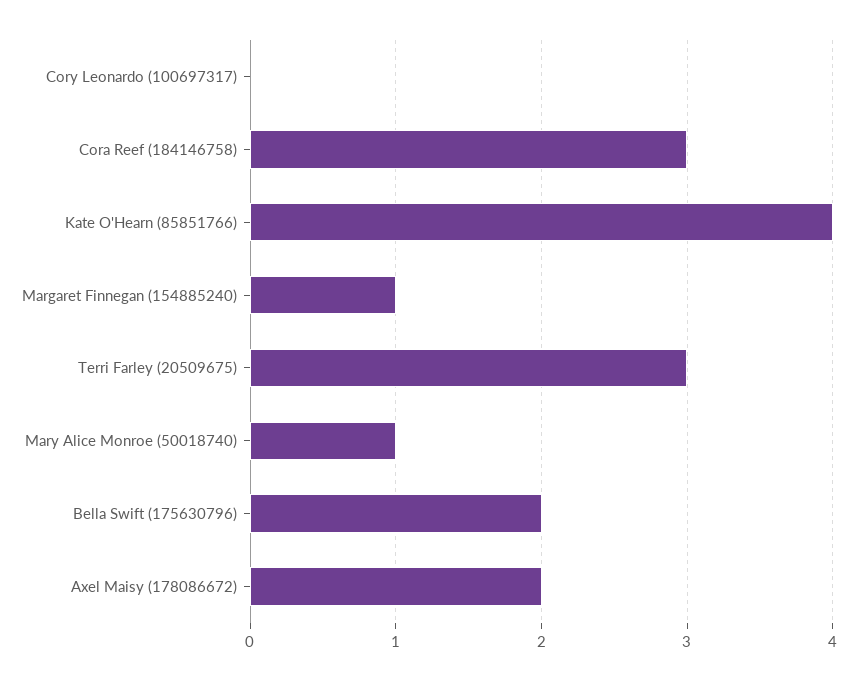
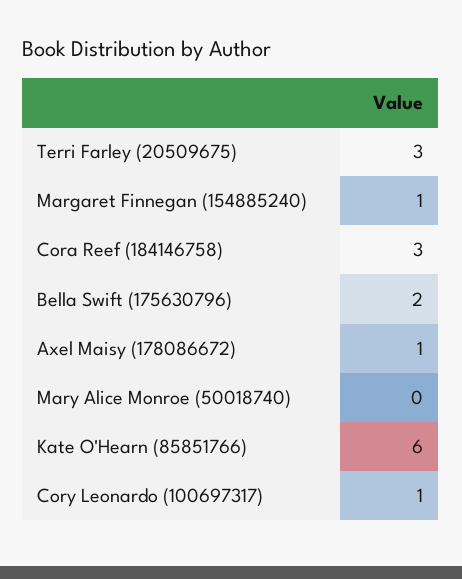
Cory Leonardo (100697317): 0 -> 1
Kate O'Hearn (85851766): 4 -> 6
Mary Alice Monroe (50018740): 1 -> 0
Axel Maisy (178086672): 2 -> 1

